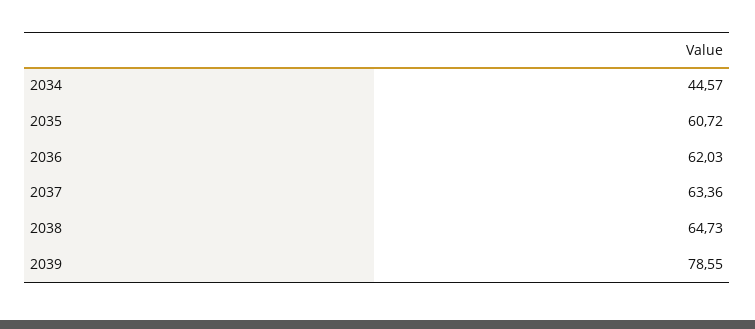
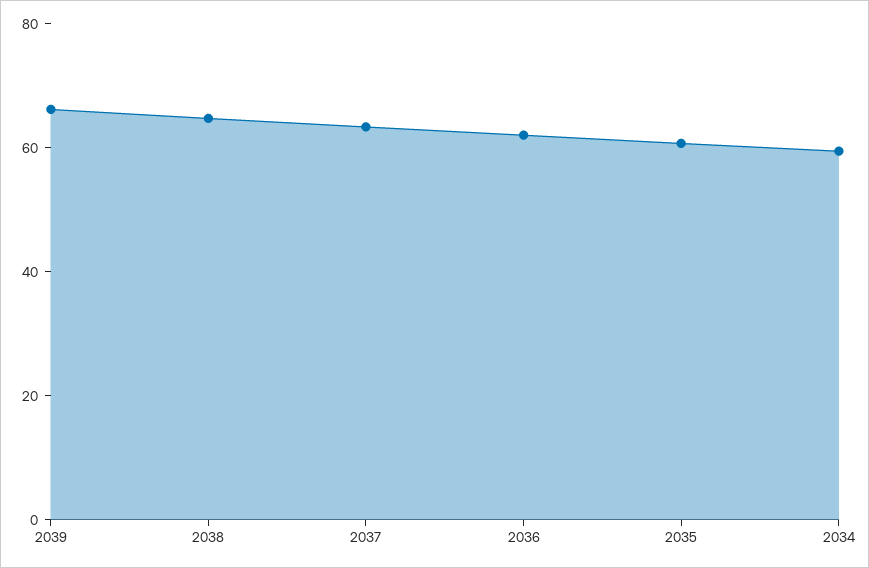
2034: 44.57 -> 60
2039: 78.55 -> 65

